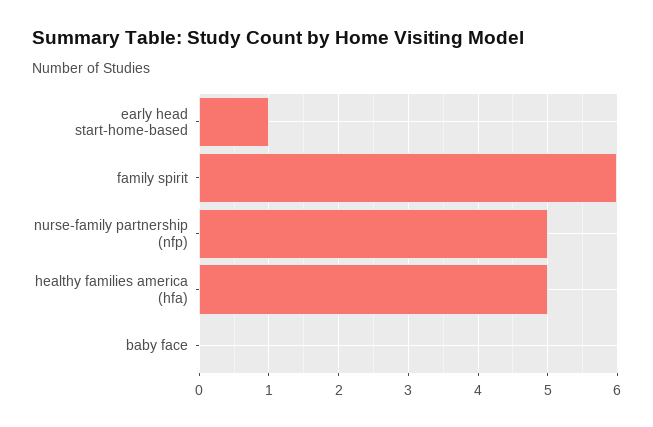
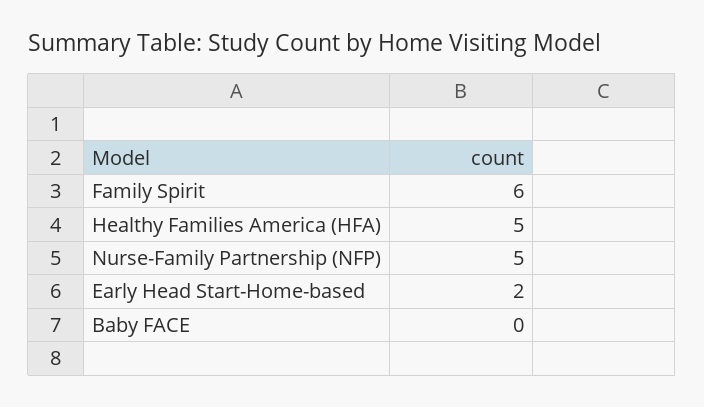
early head start-home-based: 1 -> 2

